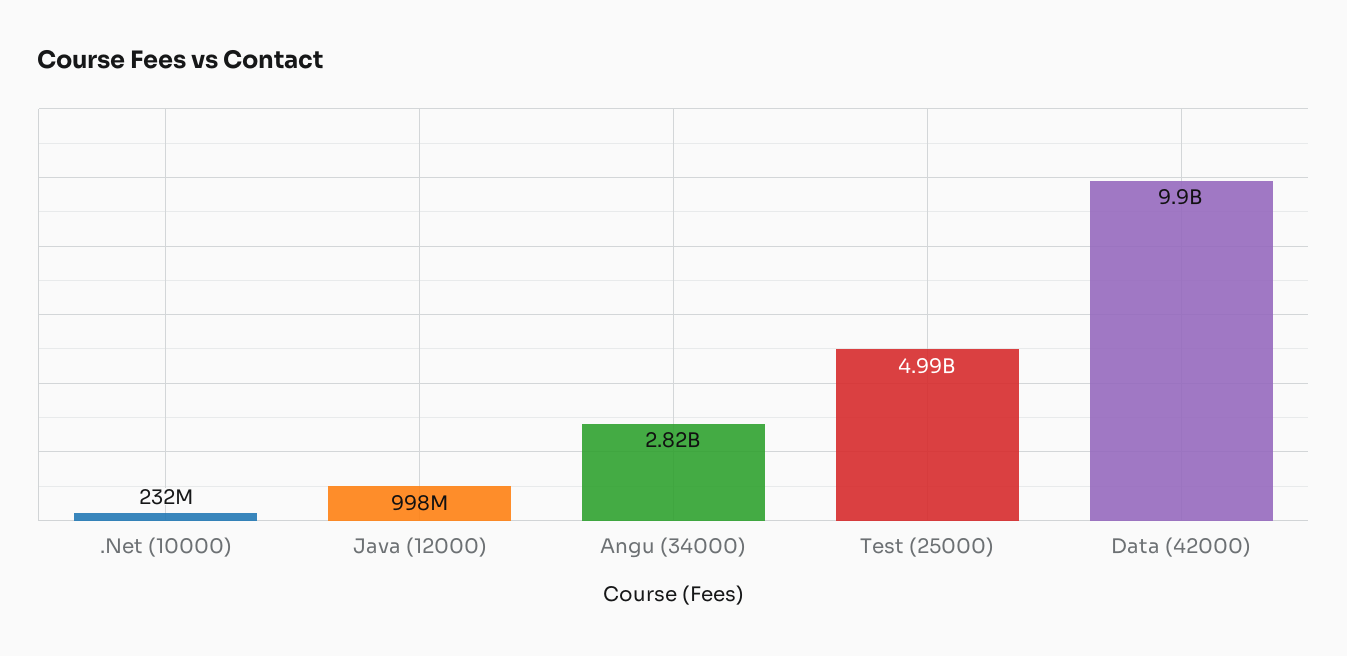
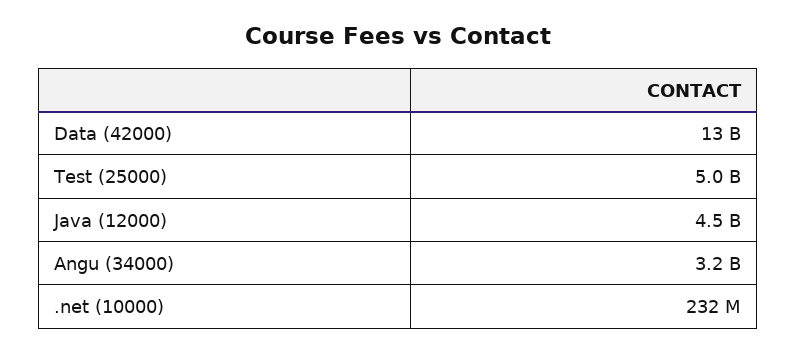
Java (12000): 998000000 -> 4500000000
Angu (34000): 2820000000 -> 3200000000
Data (42000): 9900000000 -> 13000000000

